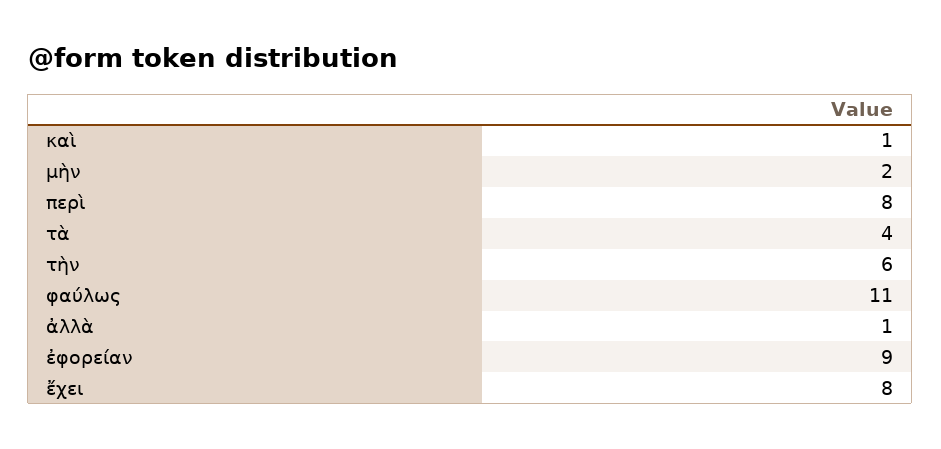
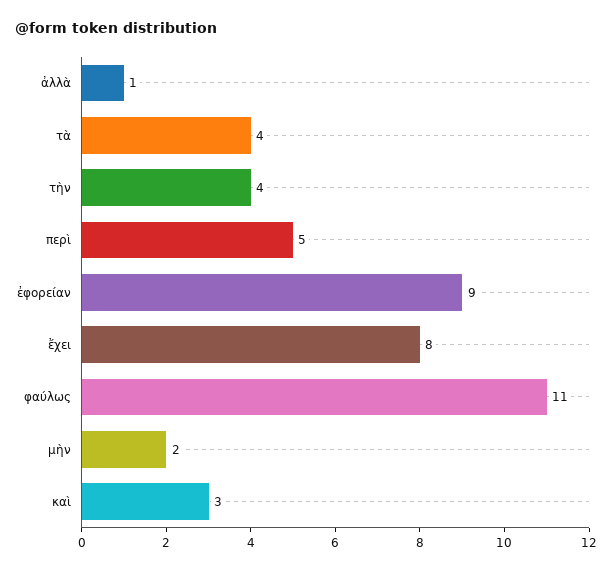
καὶ: 1 -> 3
περὶ: 8 -> 5
τὴν: 6 -> 4

